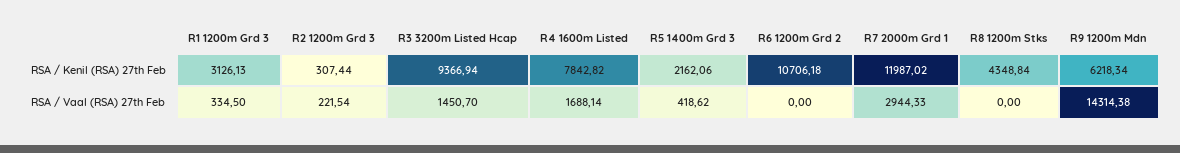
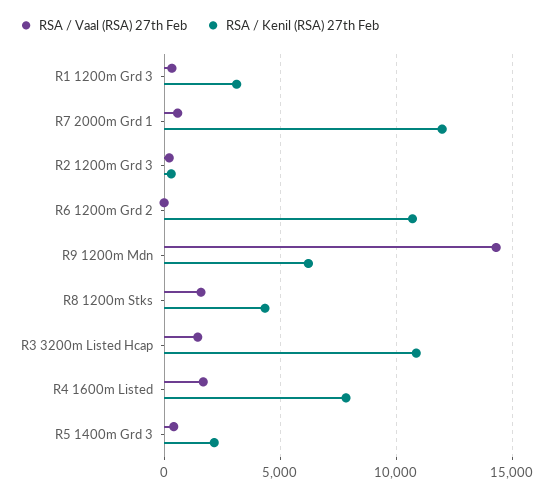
RSA / Kenil (RSA) 27th Feb, R3 3200m Listed Hcap: 9366.94 -> 11000
RSA / Vaal (RSA) 27th Feb, R7 2000m Grd 1: 2944.33 -> 500
RSA / Vaal (RSA) 27th Feb, R8 1200m Stks: 0 -> 1500

